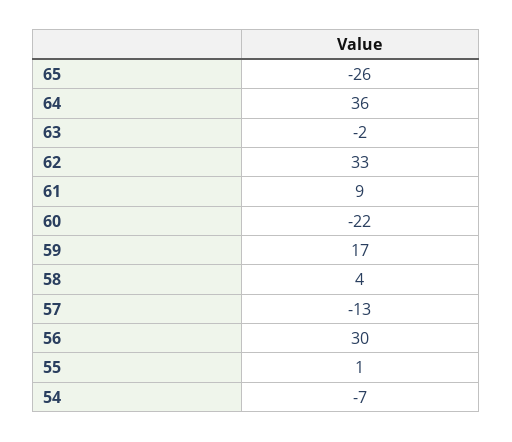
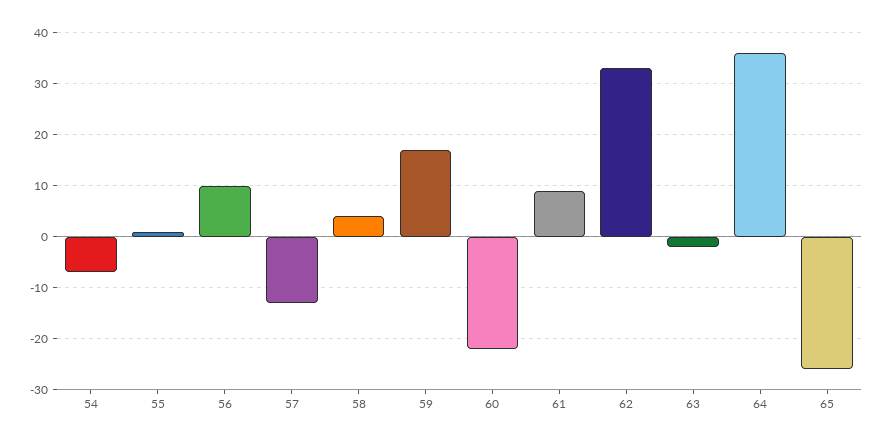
56: 30 -> 10

